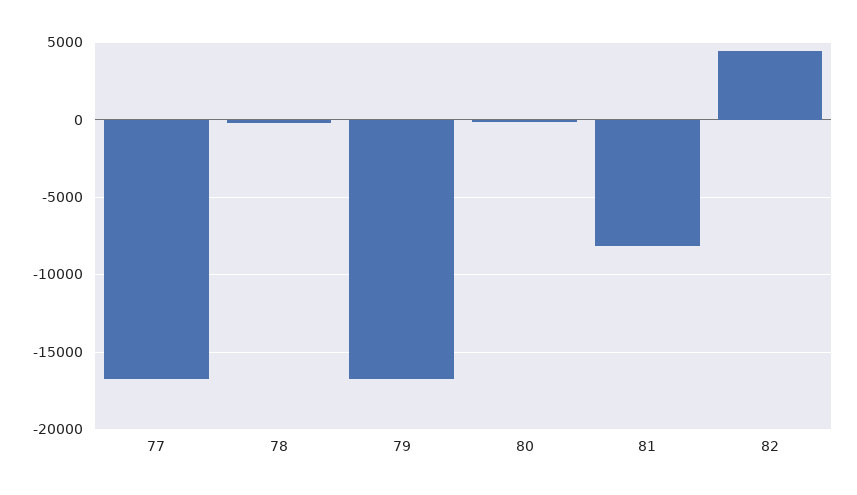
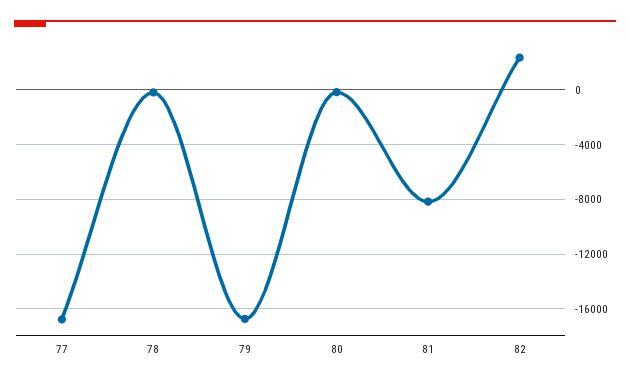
82: 4500 -> 2500

